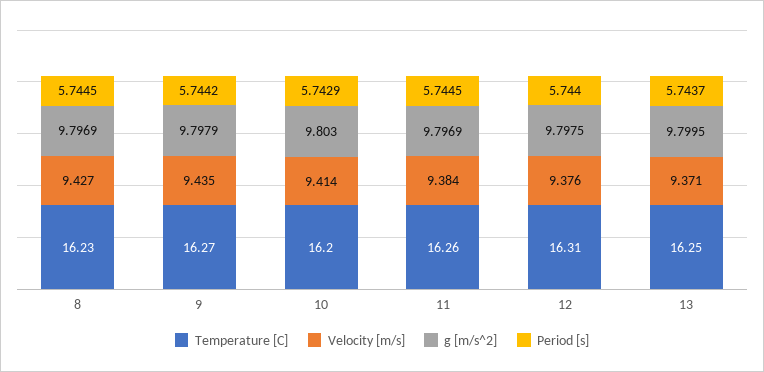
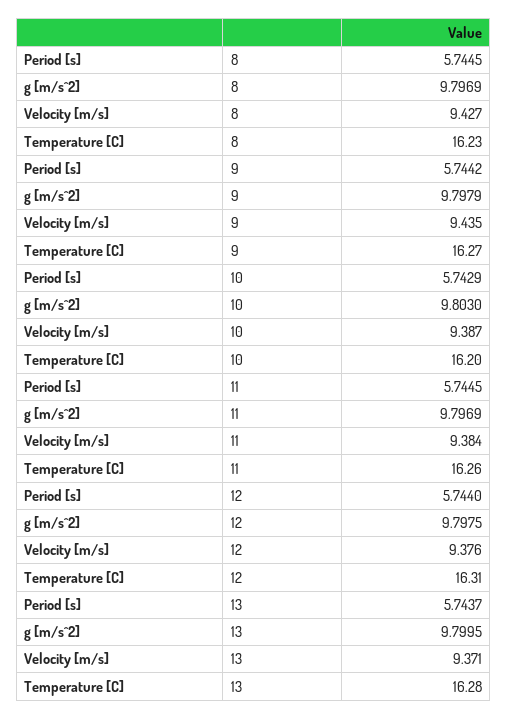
Velocity [m/s], 10: 9.414 -> 9.387
Temperature [C], 13: 16.25 -> 16.28

